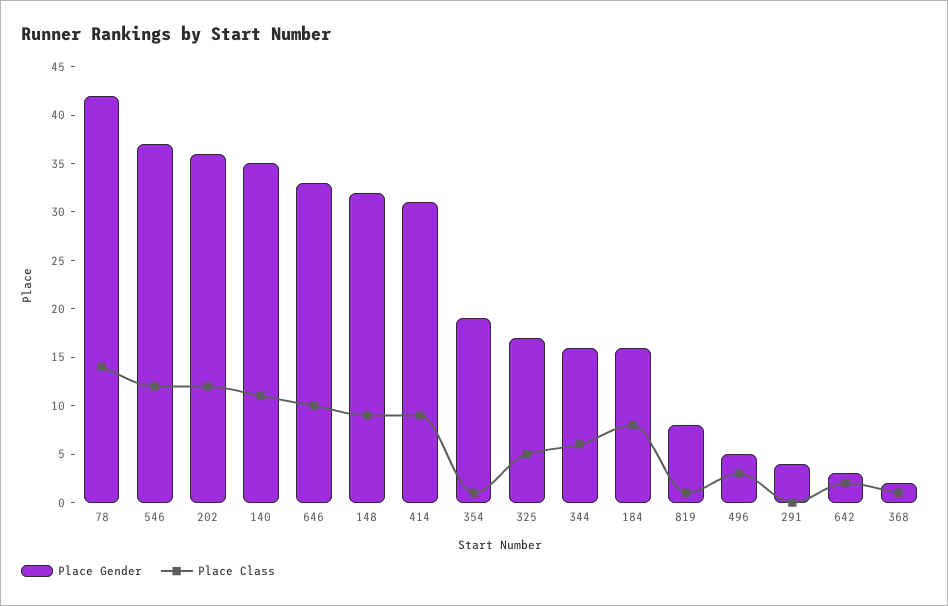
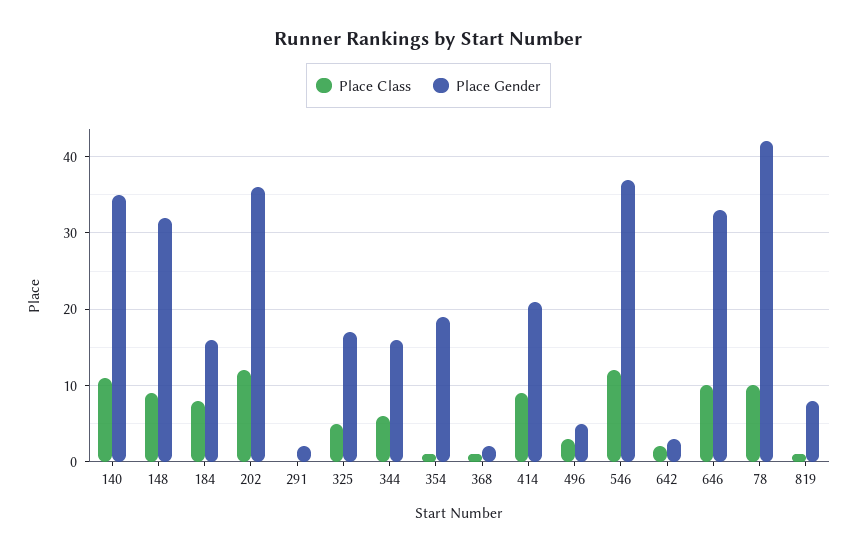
Place Class, 78: 14 -> 10
Place Gender, 414: 31 -> 21
Place Gender, 291: 4 -> 2

